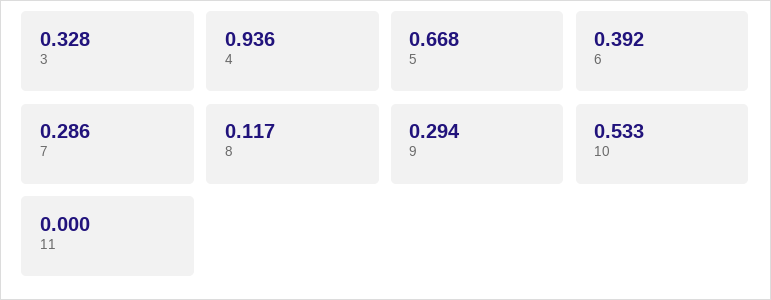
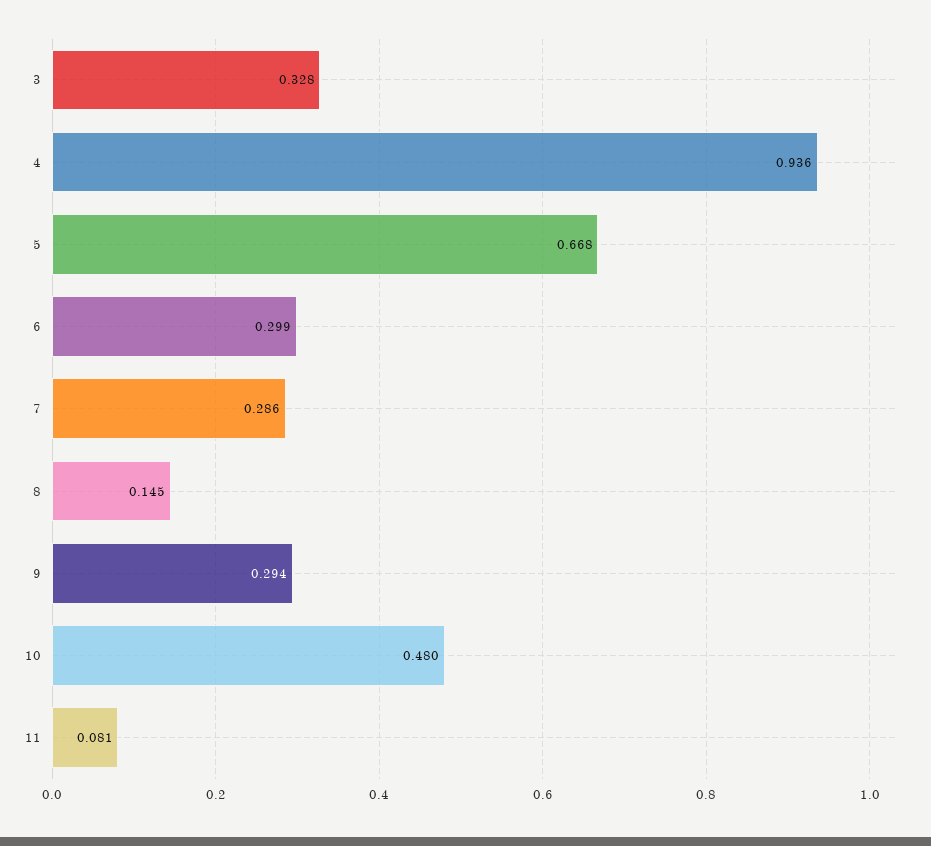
6: 0.392 -> 0.299
8: 0.117 -> 0.145
10: 0.533 -> 0.48
11: 0 -> 0.081

